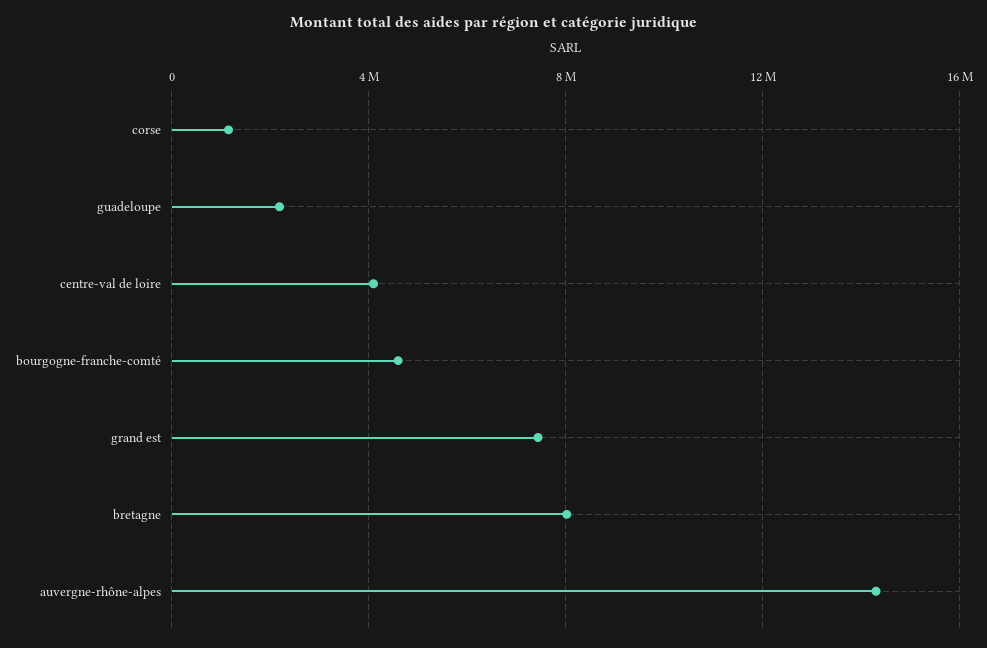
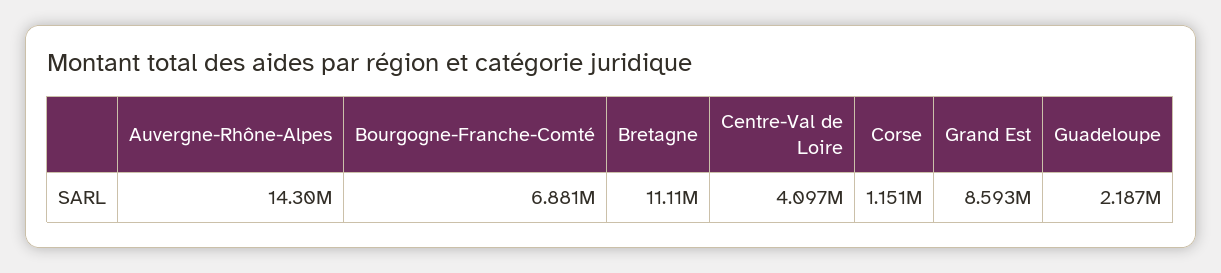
bourgogne-franche-comté: 4500000 -> 6881000
grand est: 7500000 -> 8593000
bretagne: 8000000 -> 11110000

